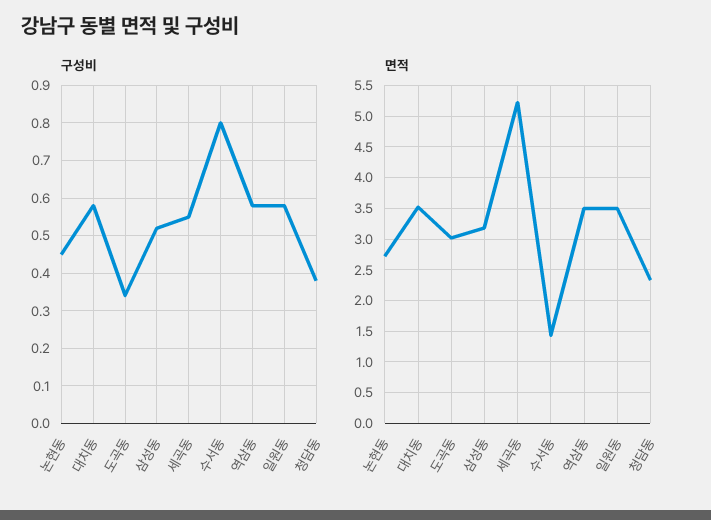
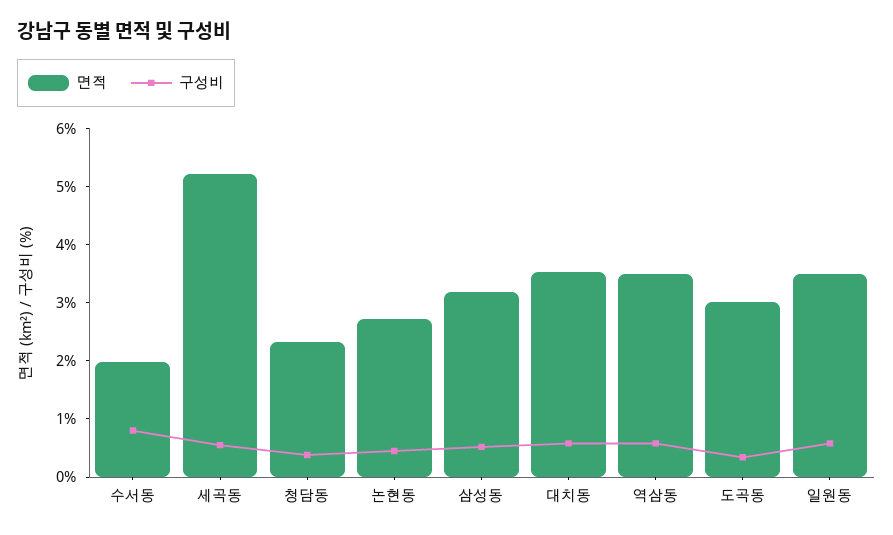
면적, 수서동: 1.4 -> 2

